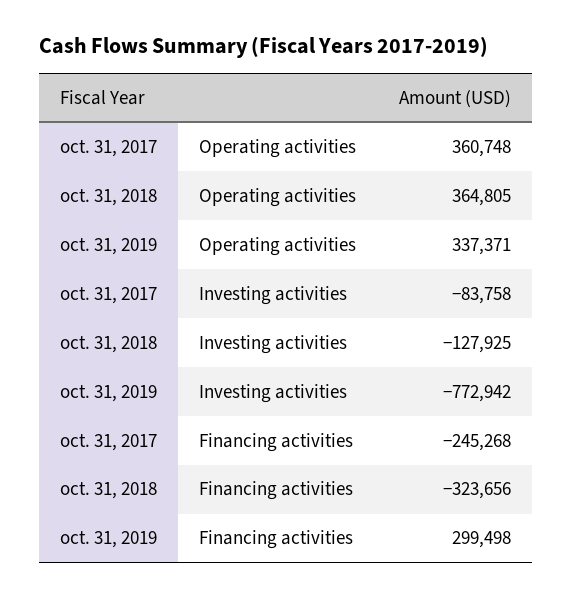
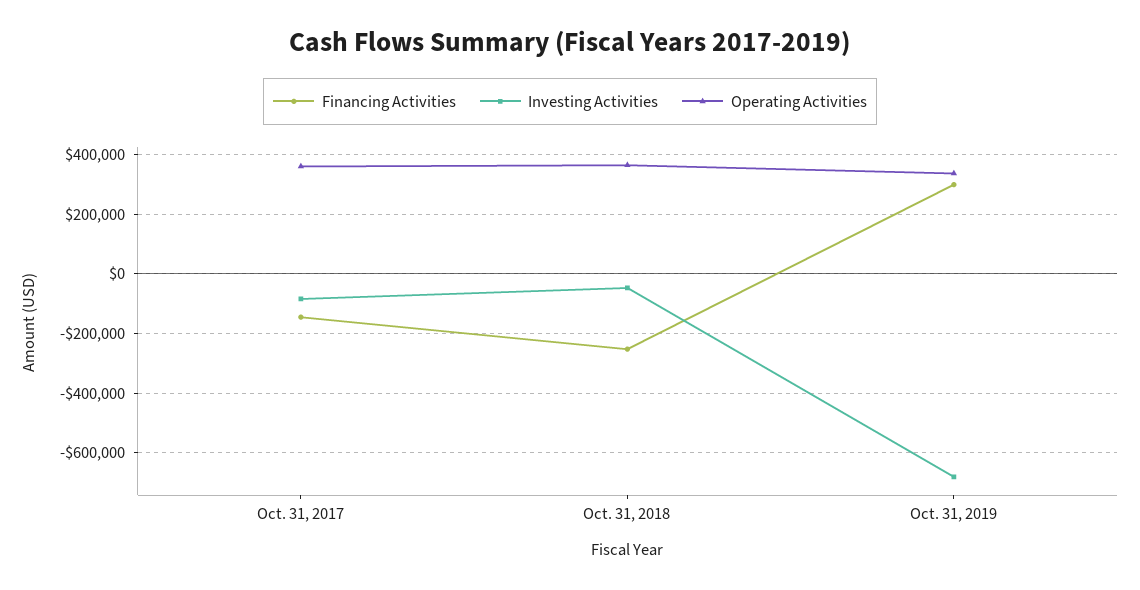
Investing activities, oct. 31, 2018: -127925 -> -50000
Investing activities, oct. 31, 2019: -772942 -> -675000
Financing activities, oct. 31, 2017: -245268 -> -150000
Financing activities, oct. 31, 2018: -323656 -> -250000

